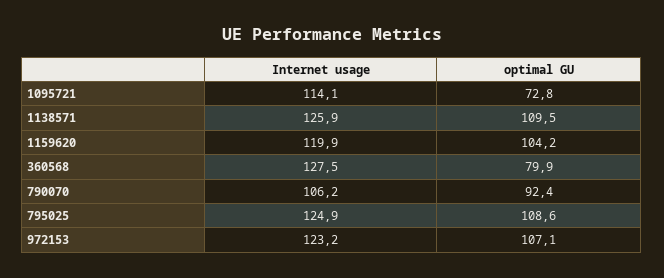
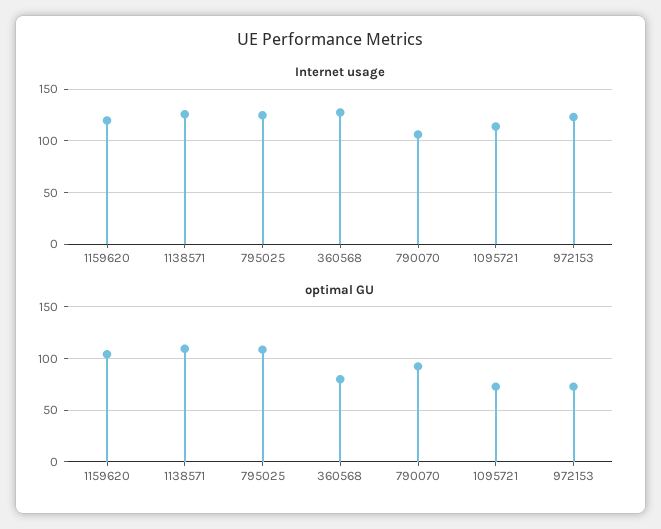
optimal GU, 972153: 107.1 -> 70

